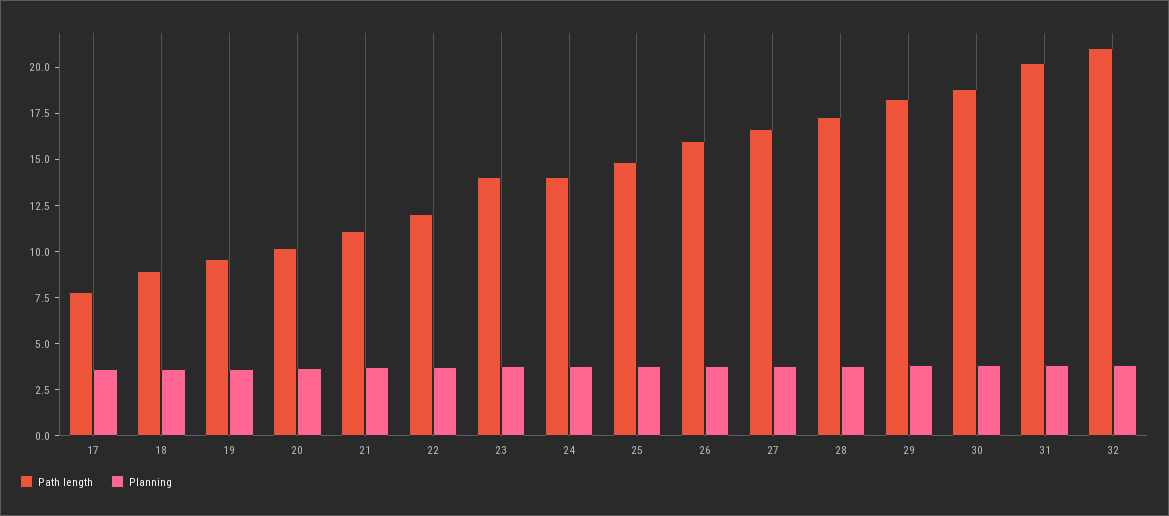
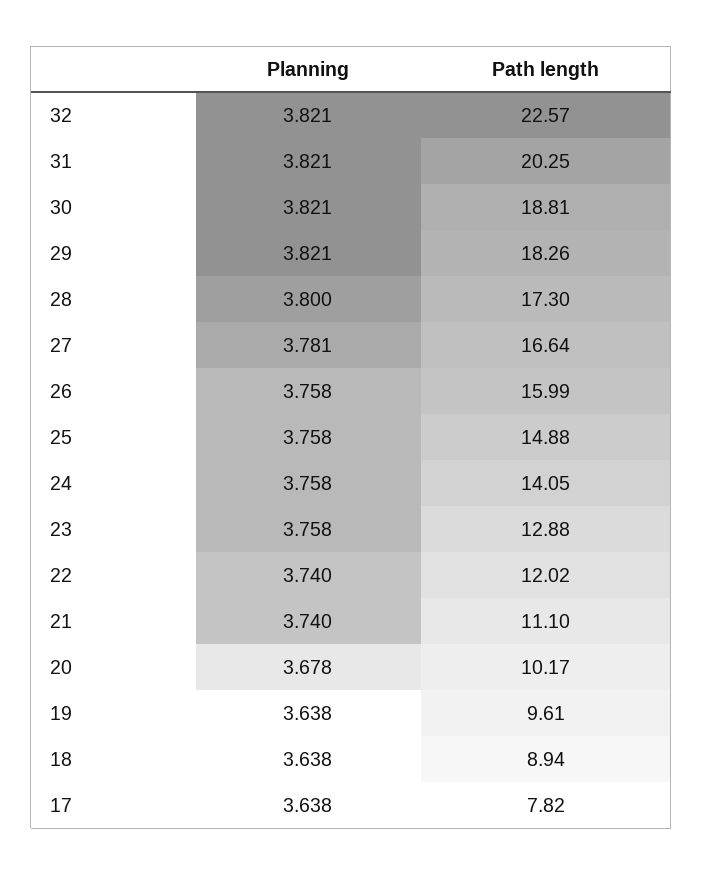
Path length, 23: 14 -> 12.88
Path length, 32: 21 -> 22.57

